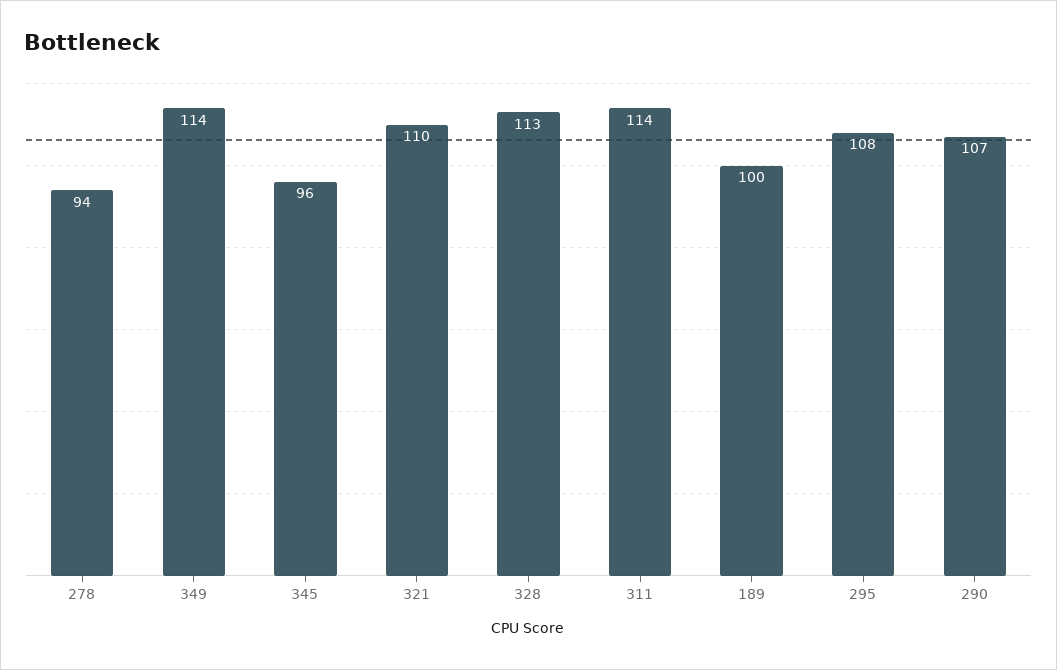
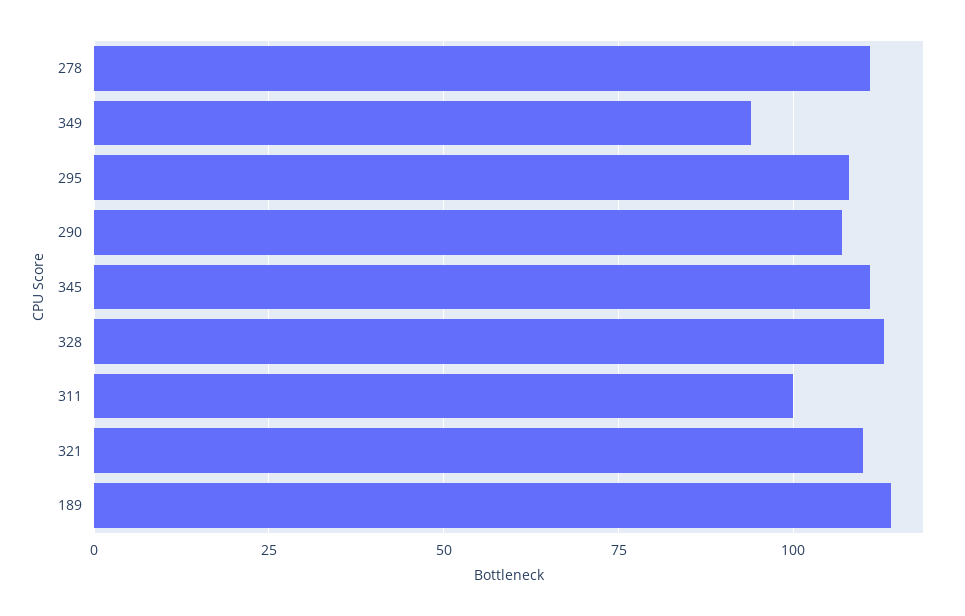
278: 94 -> 110
349: 114 -> 95
345: 96 -> 110
311: 114 -> 100
189: 100 -> 115

